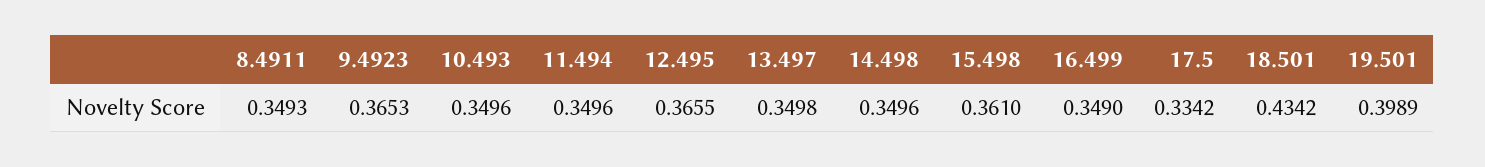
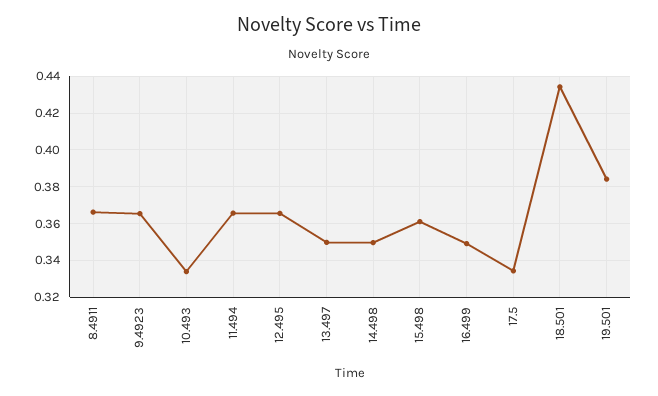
8.4911: 0.3493 -> 0.365
10.493: 0.3496 -> 0.335
11.494: 0.3496 -> 0.365
19.501: 0.3989 -> 0.385

